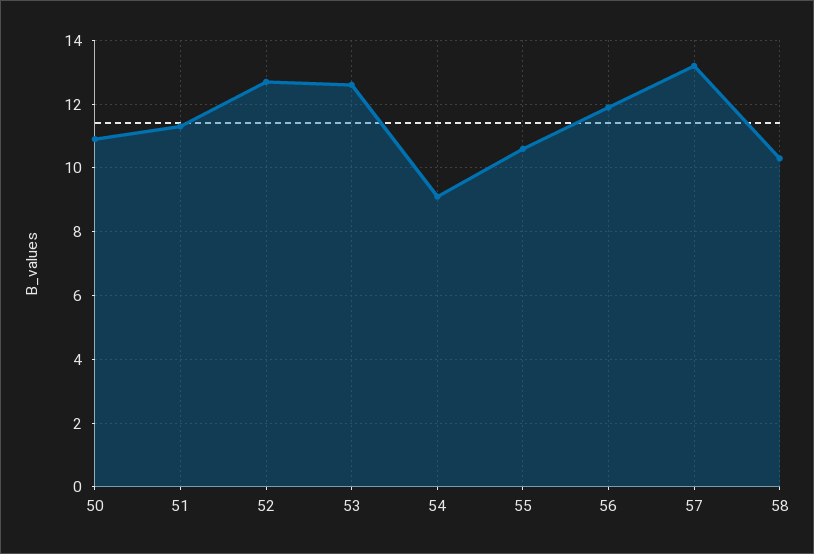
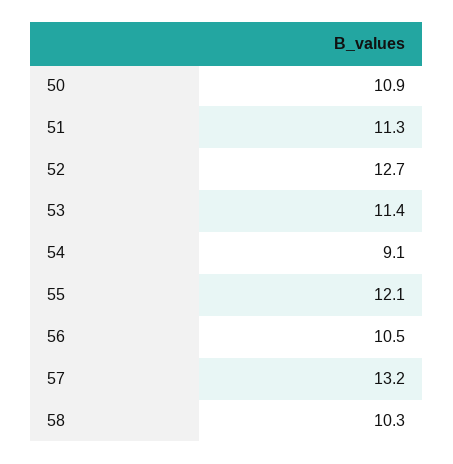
53: 12.5 -> 11.4
55: 10.5 -> 12.1
56: 12 -> 10.5

